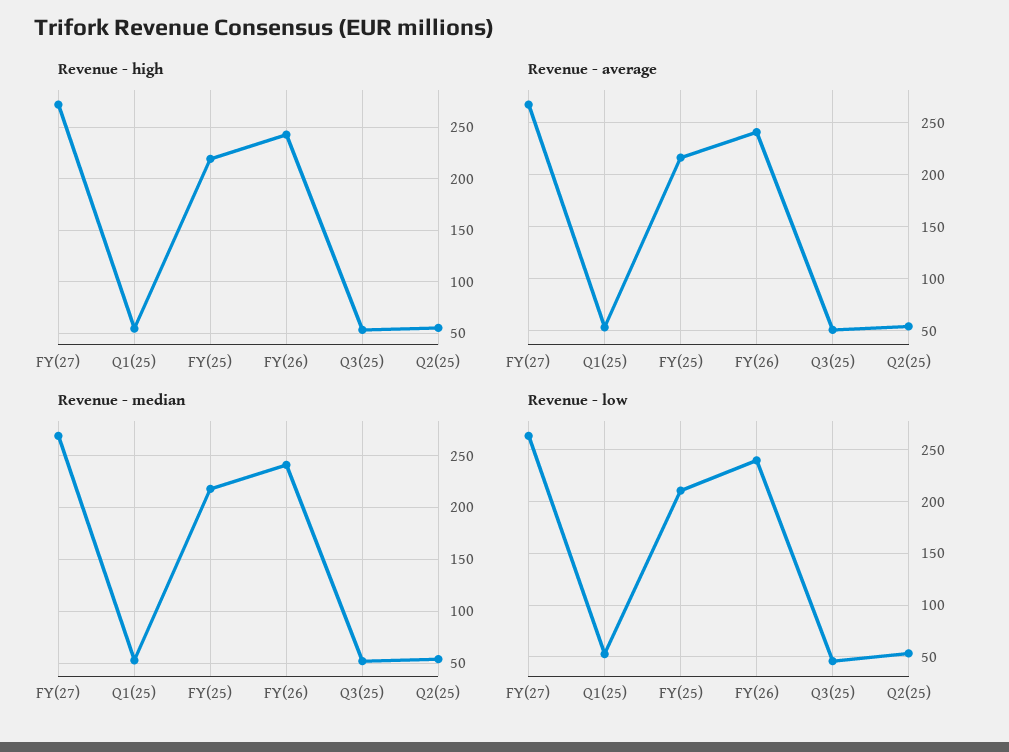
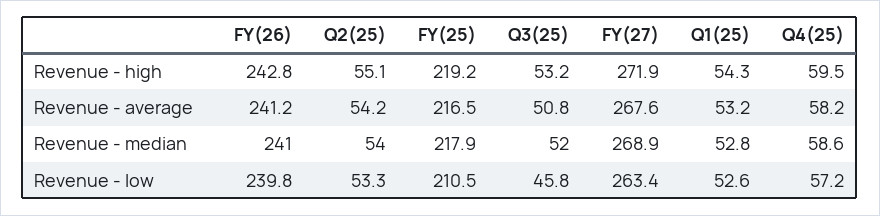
Revenue - high, Q4(25): none -> 59.5
Revenue - average, Q4(25): none -> 58.2
Revenue - median, Q4(25): none -> 58.6
Revenue - low, Q4(25): none -> 57.2

